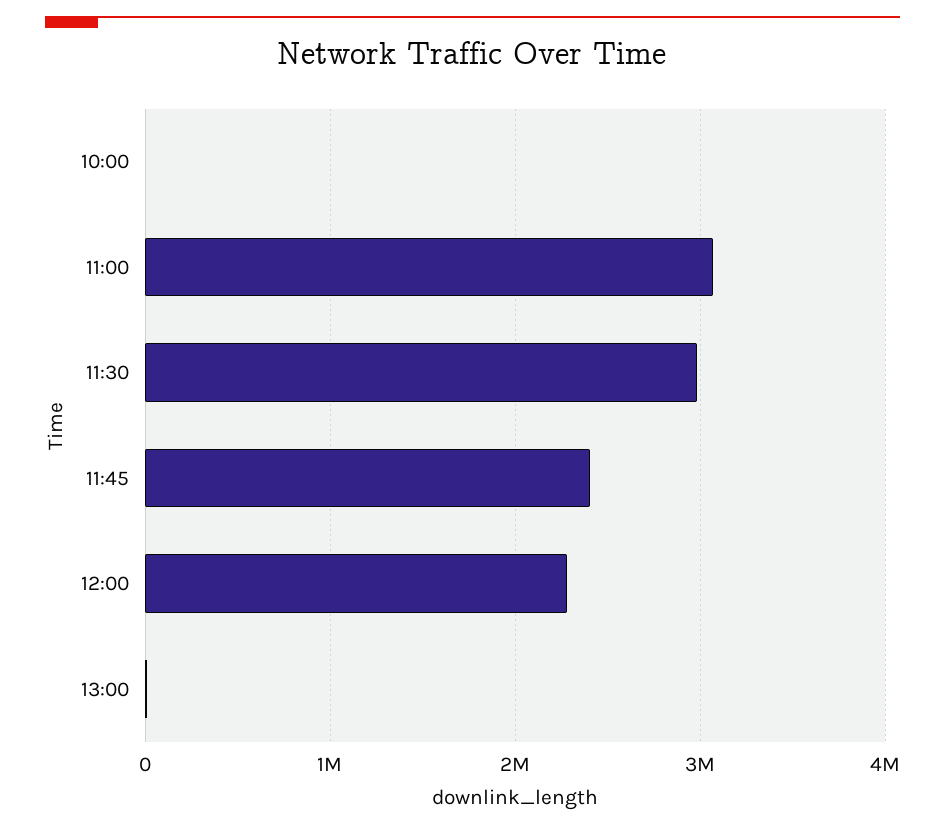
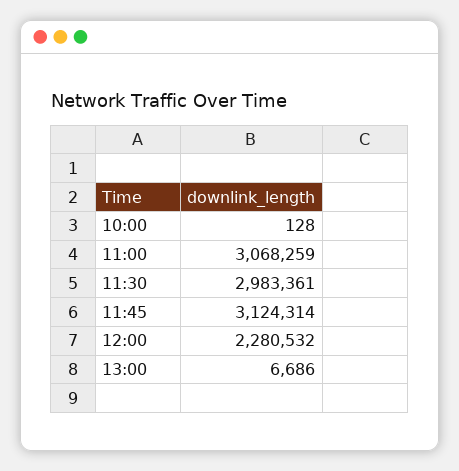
11:45: 2400000 -> 3124314

